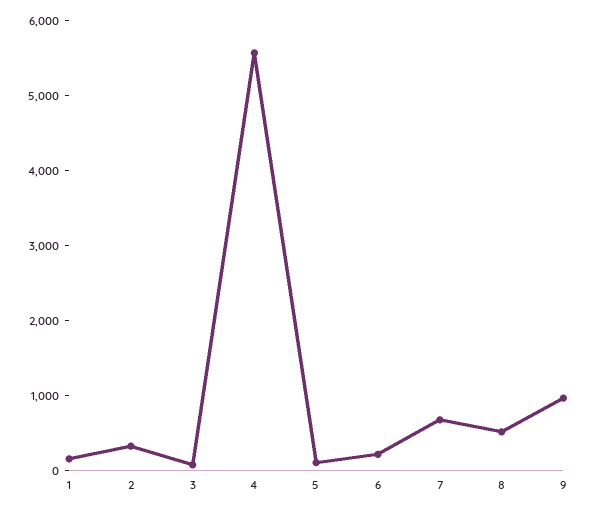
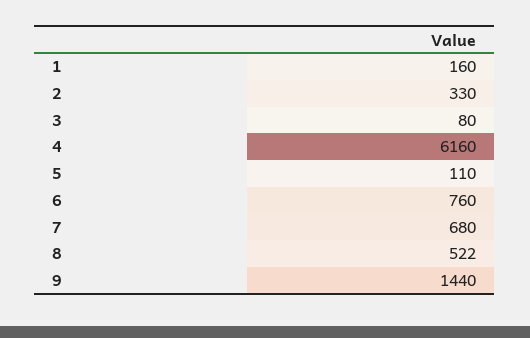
4: 5600 -> 6160
6: 200 -> 760
9: 1000 -> 1440

